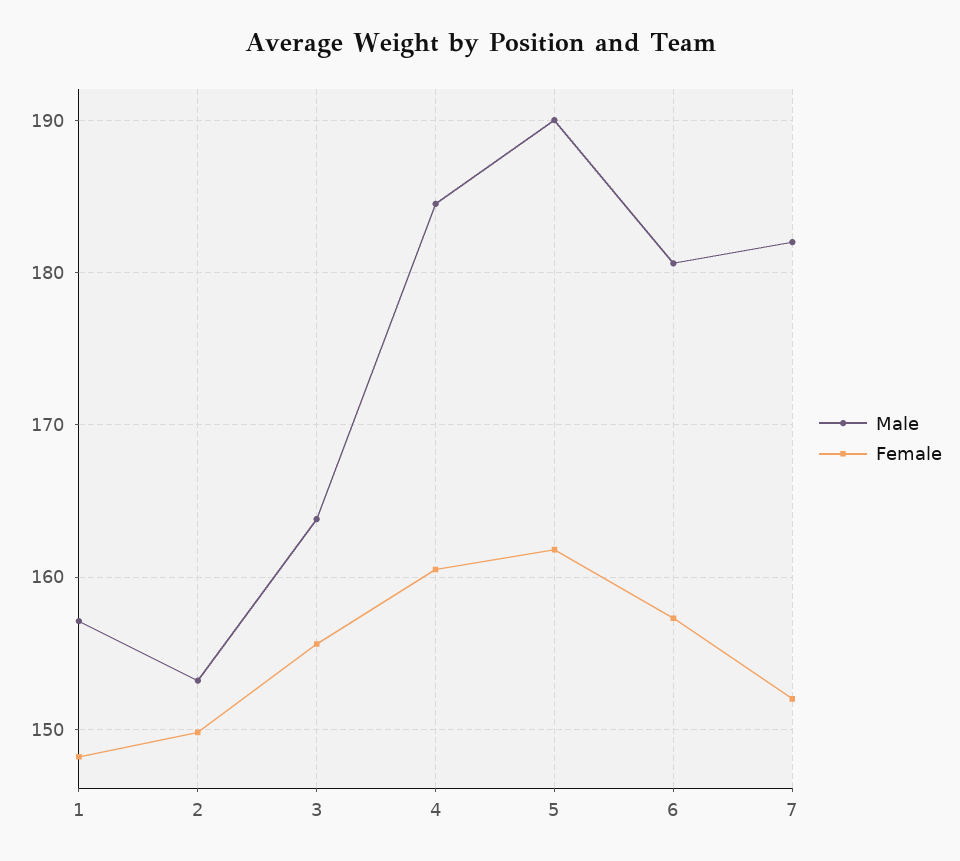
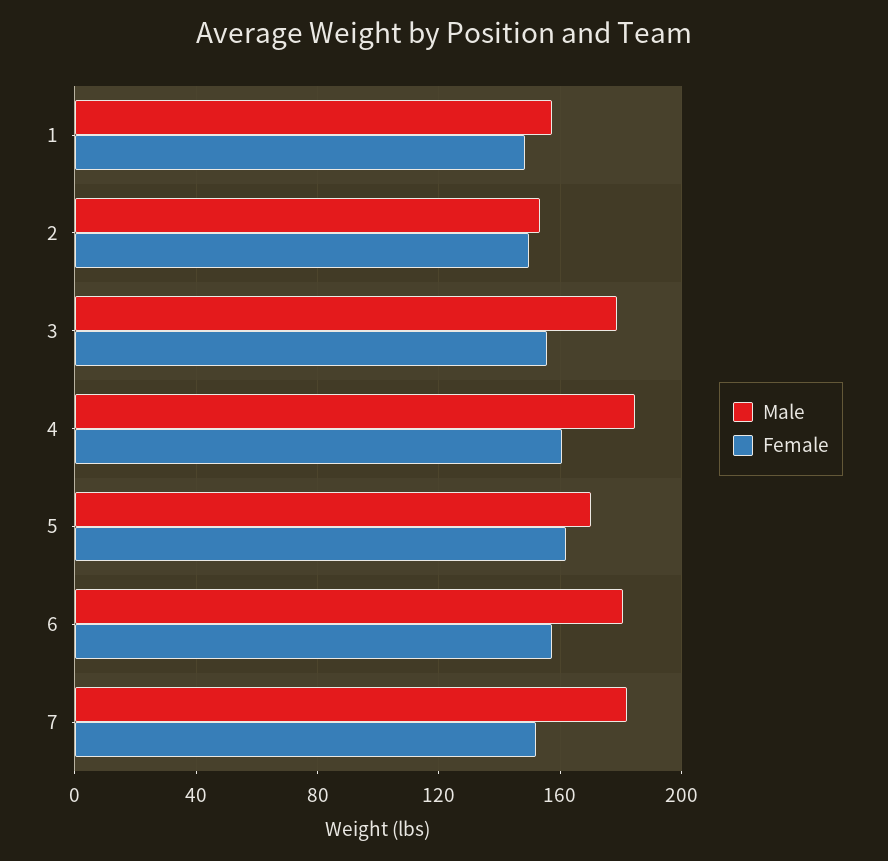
Male, 3: 164 -> 180
Male, 5: 190 -> 170

